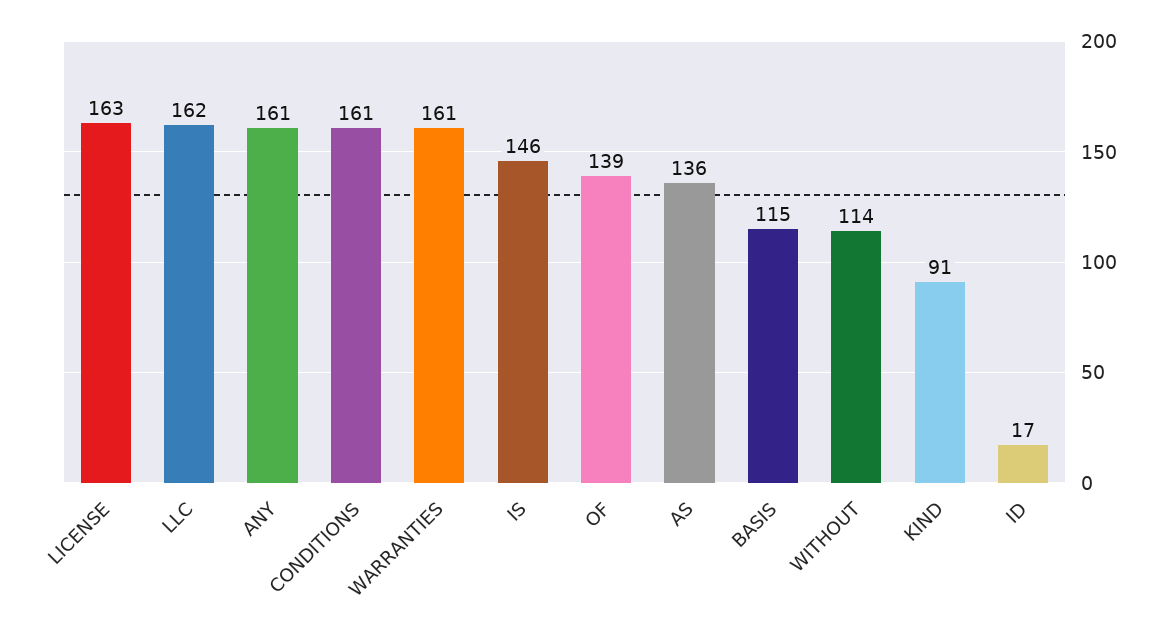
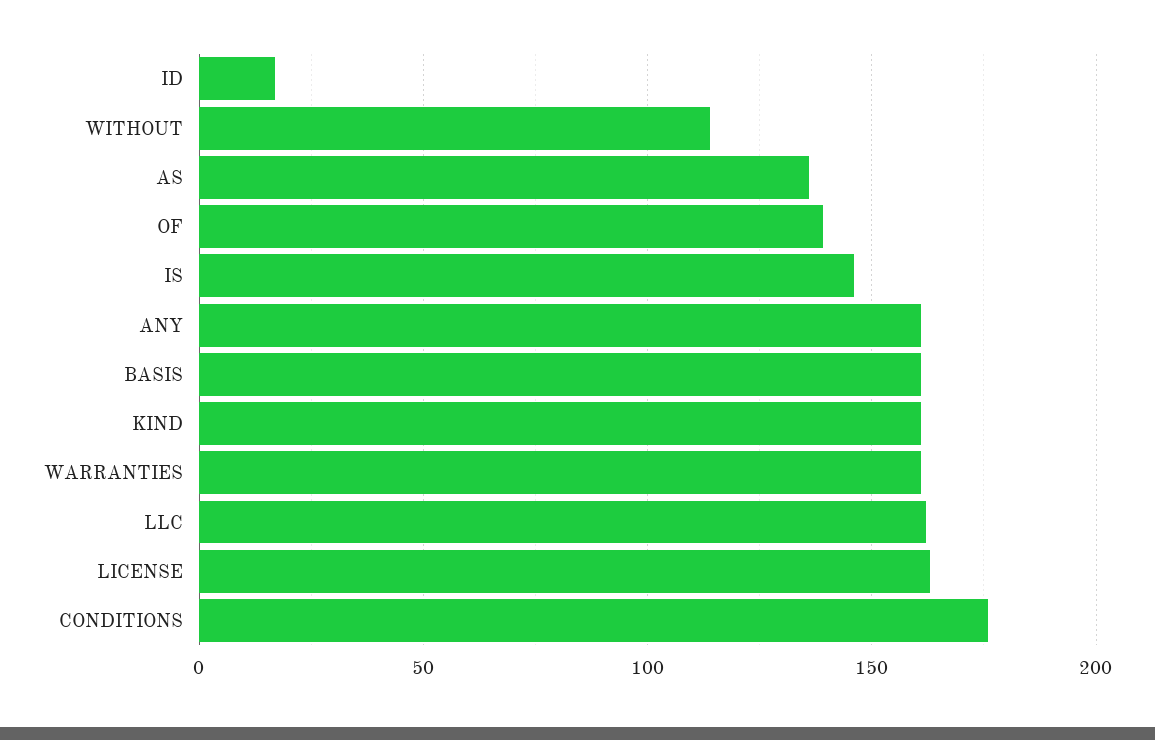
CONDITIONS: 161 -> 175
BASIS: 115 -> 160
KIND: 91 -> 160

